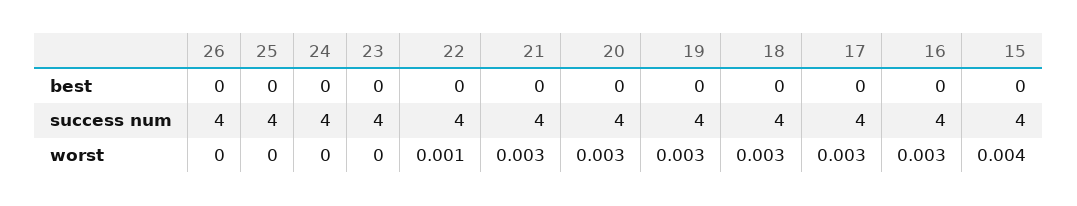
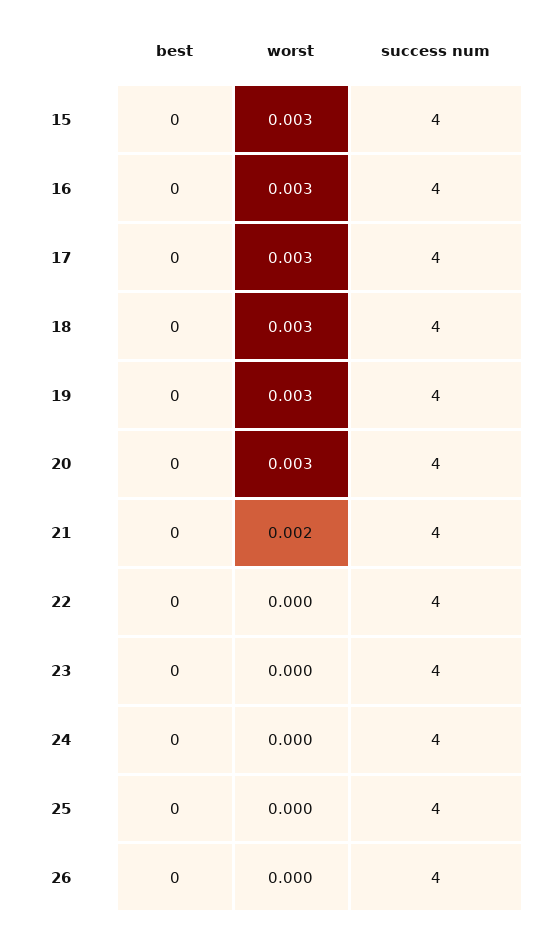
22, worst: 0.001 -> 0
21, worst: 0.003 -> 0.002
15, worst: 0.004 -> 0.003

